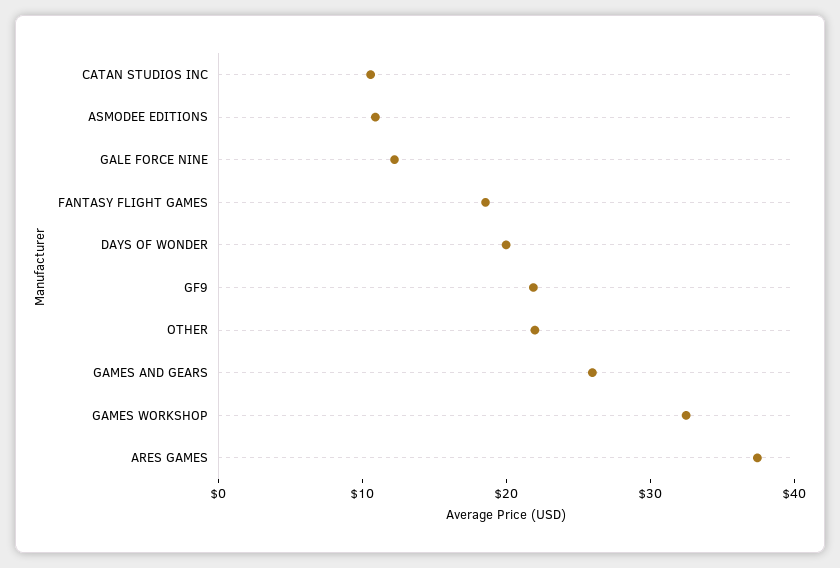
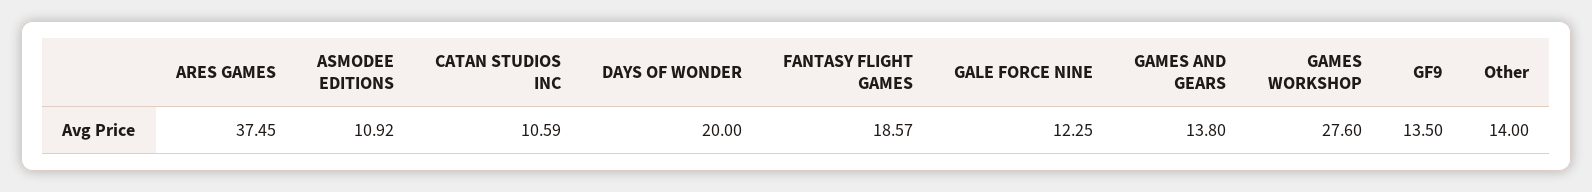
GF9: 22 -> 13.5
OTHER: 22 -> 14
GAMES AND GEARS: 26 -> 13.8
GAMES WORKSHOP: 32 -> 27.6

